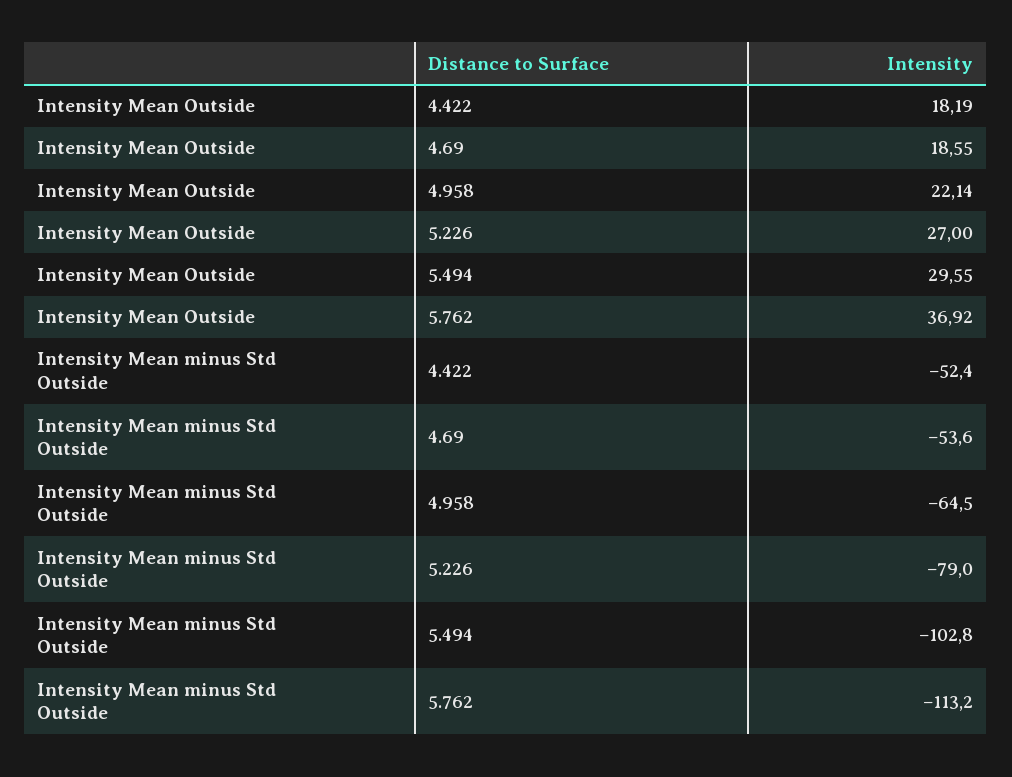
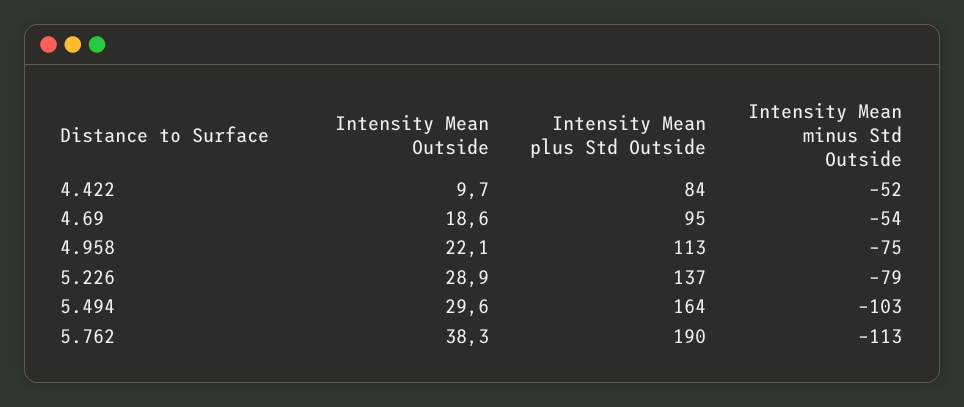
Intensity Mean Outside, 4.422: 18.19 -> 9.7
Intensity Mean Outside, 5.226: 27 -> 28.9
Intensity Mean Outside, 5.762: 36.92 -> 38.3
Intensity Mean minus Std Outside, 4.958: -64.5 -> -75
Intensity Mean plus Std Outside, 4.422: none -> 84
Intensity Mean plus Std Outside, 4.69: none -> 95
Intensity Mean plus Std Outside, 4.958: none -> 113
Intensity Mean plus Std Outside, 5.226: none -> 137
Intensity Mean plus Std Outside, 5.494: none -> 164
Intensity Mean plus Std Outside, 5.762: none -> 190

